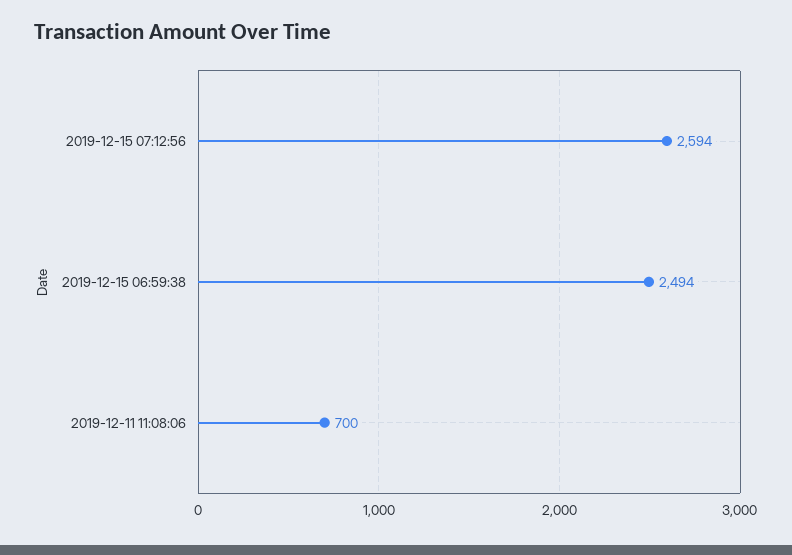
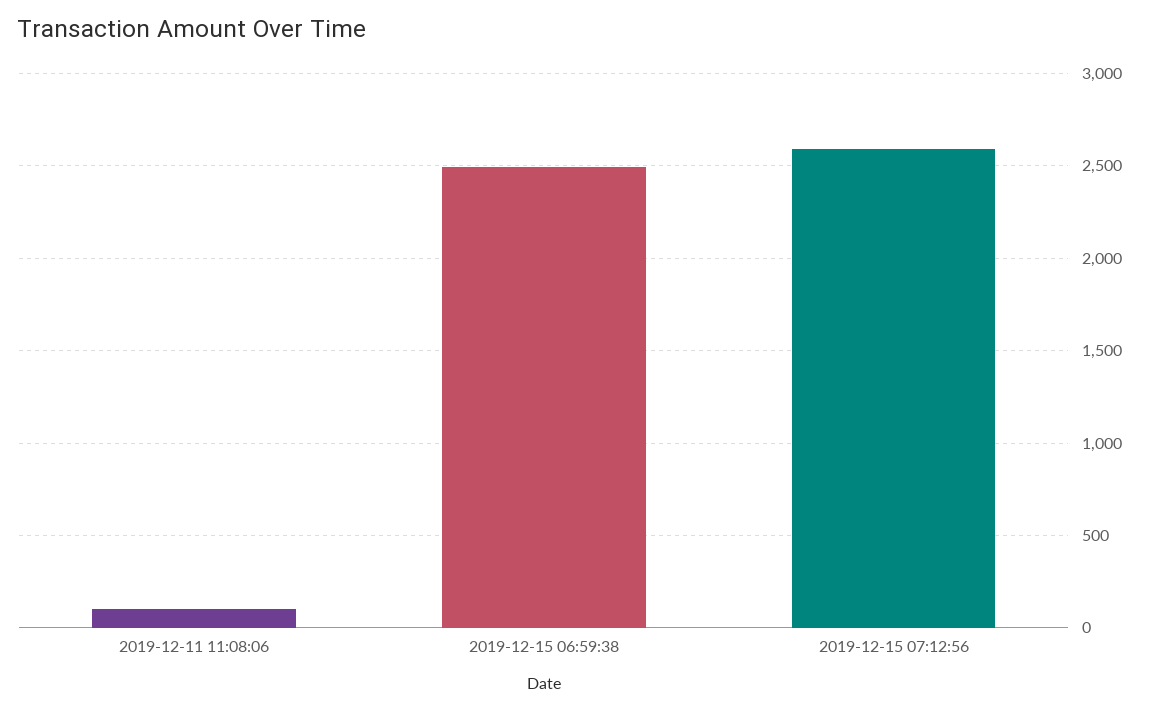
2019-12-11 11:08:06: 700 -> 100

